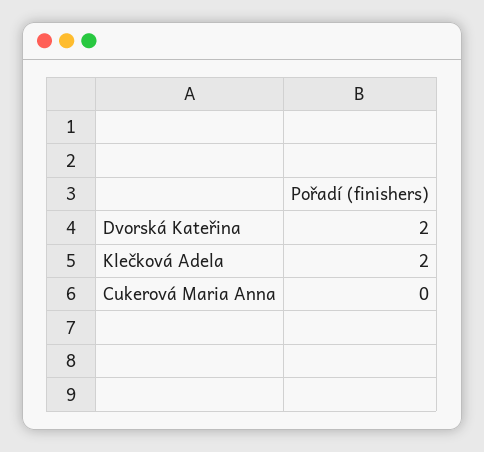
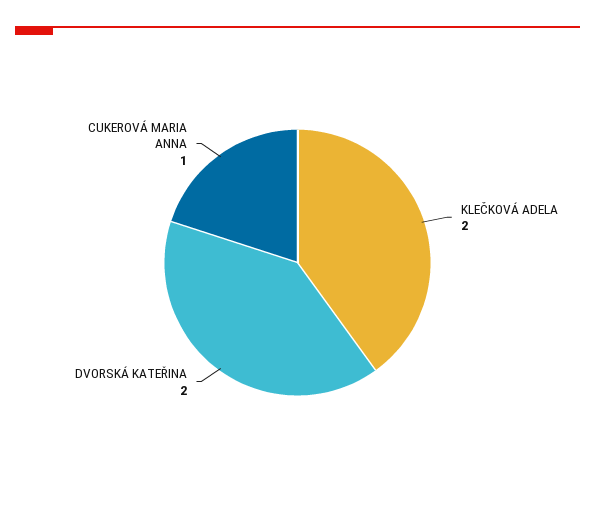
Cukerová Maria Anna: 0 -> 1

